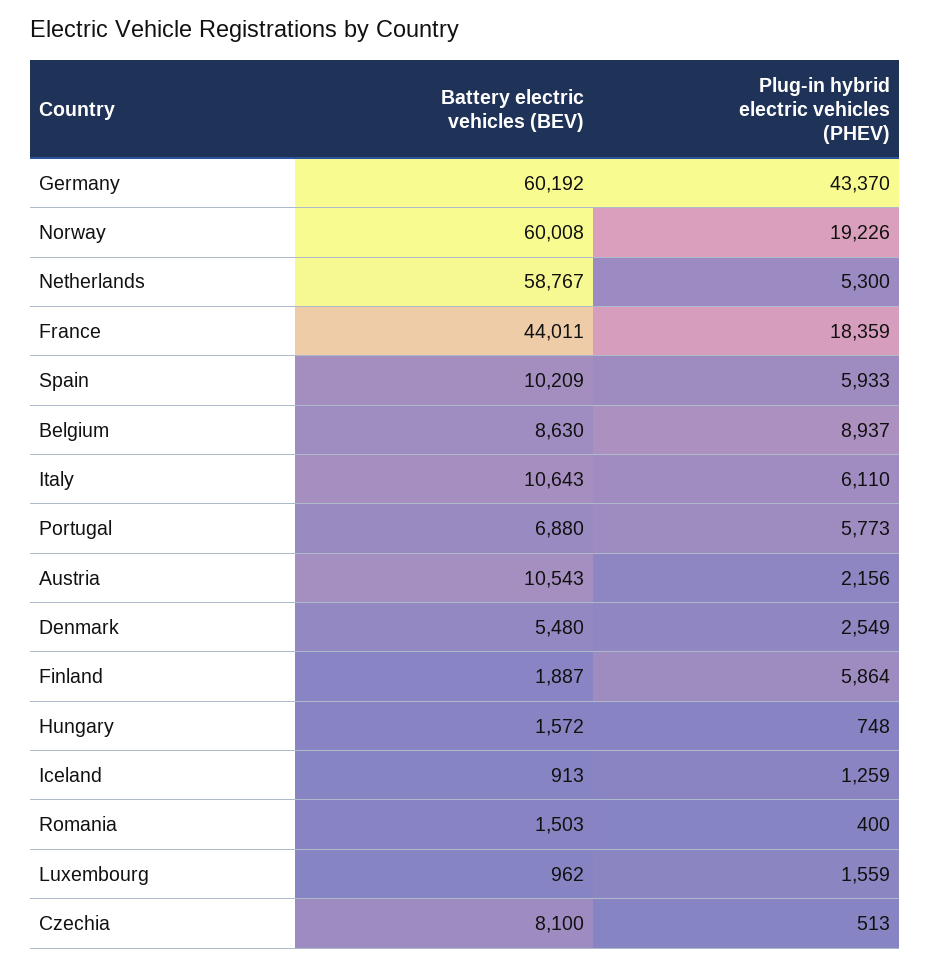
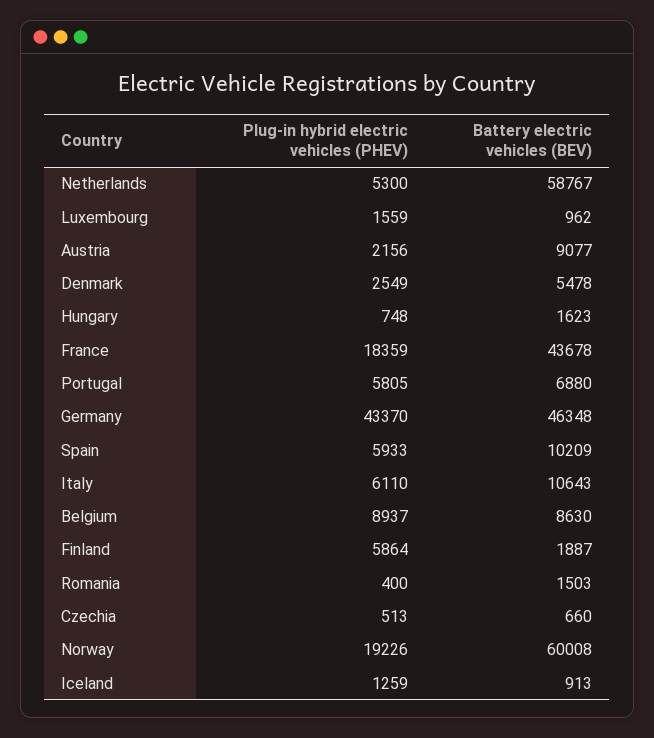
Battery electric vehicles (BEV), Germany: 60192 -> 46348
Battery electric vehicles (BEV), France: 44011 -> 43678
Plug-in hybrid electric vehicles (PHEV), Portugal: 5773 -> 5805
Battery electric vehicles (BEV), Austria: 10543 -> 9077
Battery electric vehicles (BEV), Denmark: 5480 -> 5478
Battery electric vehicles (BEV), Hungary: 1572 -> 1623
Battery electric vehicles (BEV), Czechia: 8100 -> 660

